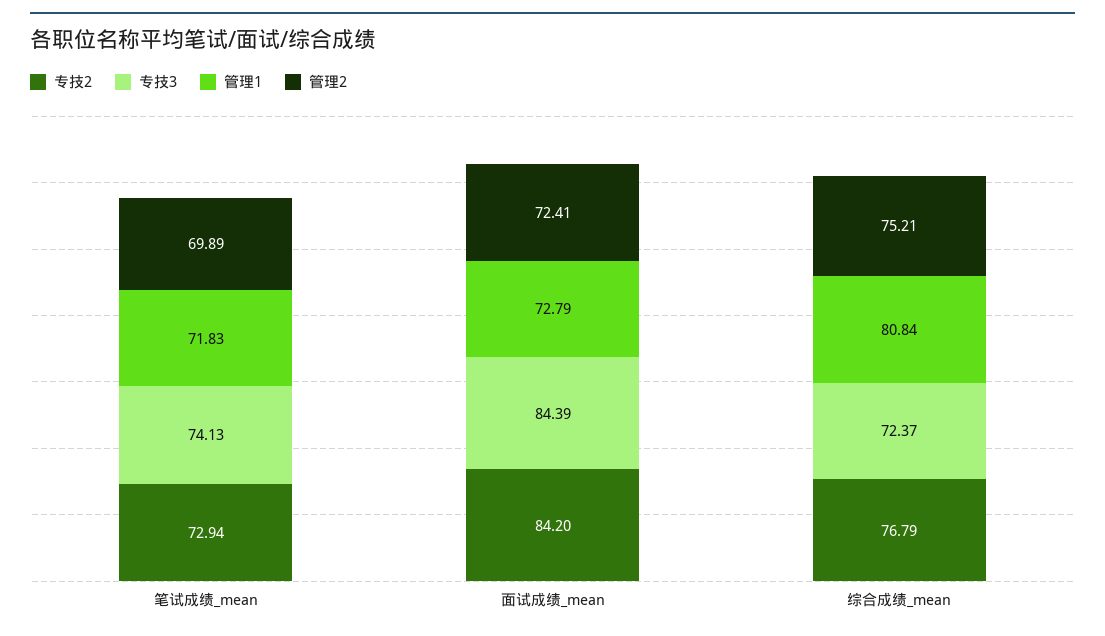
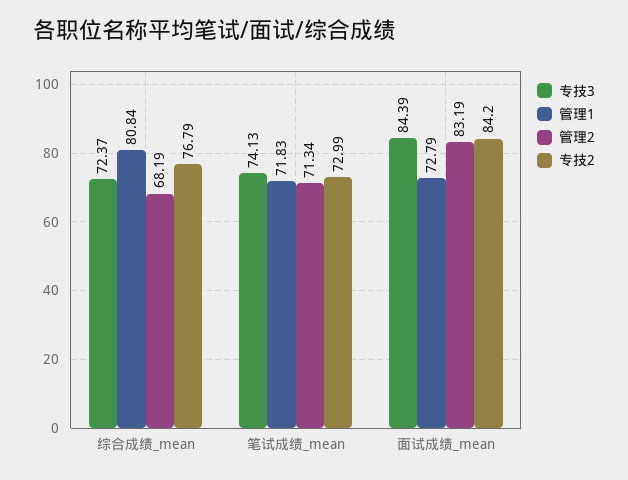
专技2, 笔试成绩_mean: 72.94 -> 72.99
管理2, 笔试成绩_mean: 69.89 -> 71.34
管理2, 面试成绩_mean: 72.41 -> 83.19
管理2, 综合成绩_mean: 75.21 -> 68.19

